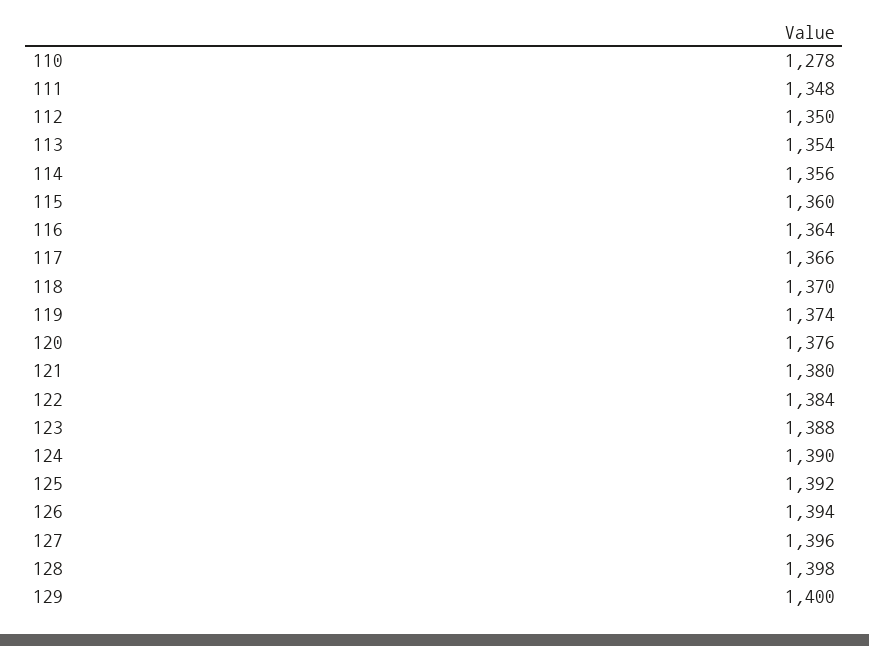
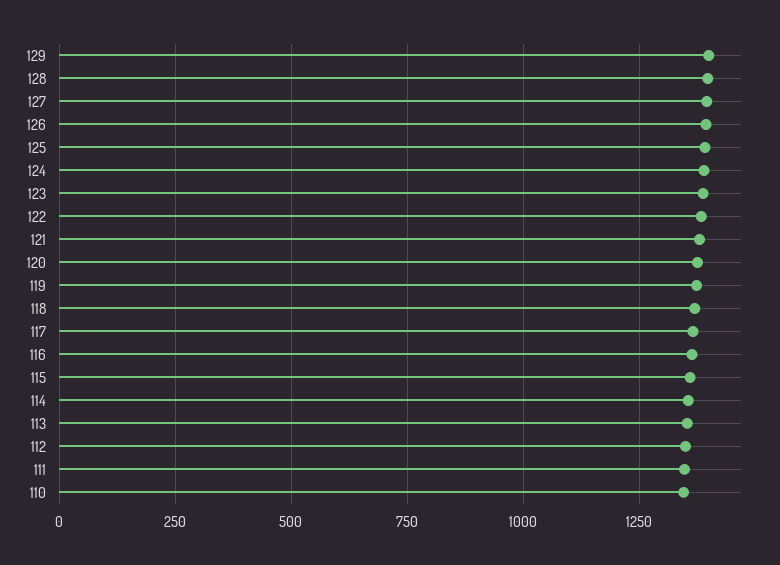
110: 1278 -> 1350

